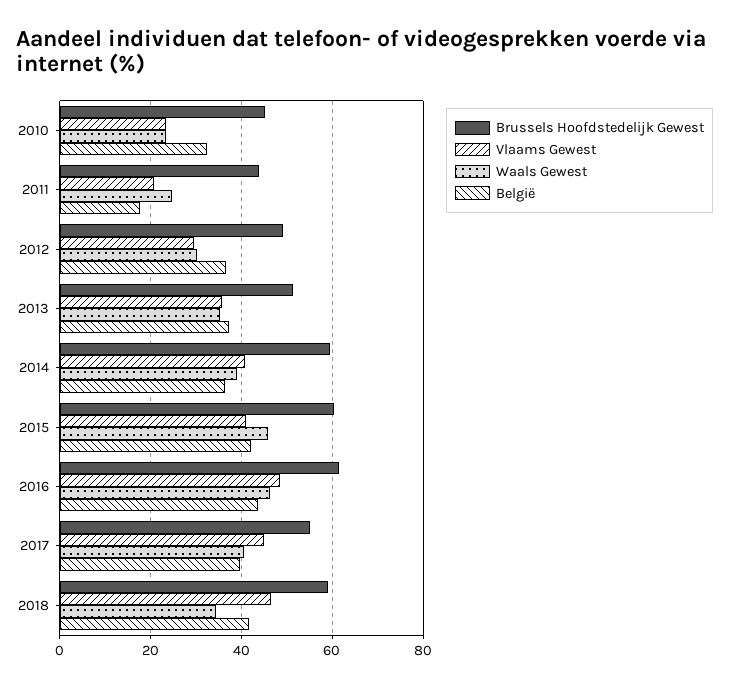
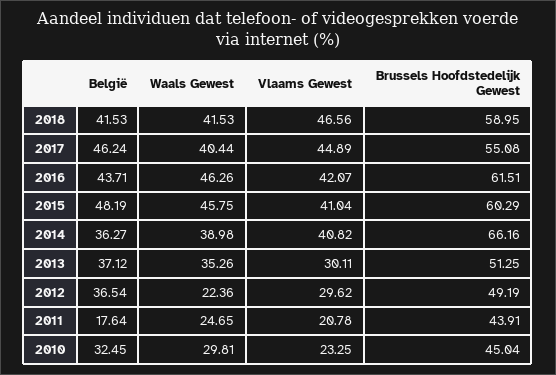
Waals Gewest, 2010: 24 -> 29.81
Waals Gewest, 2012: 30 -> 22.36
Vlaams Gewest, 2013: 36 -> 30.11
Brussels Hoofdstedelijk Gewest, 2014: 60 -> 66.16
België, 2015: 42 -> 48.19
Vlaams Gewest, 2016: 48 -> 42.07
België, 2017: 40 -> 46.24
Waals Gewest, 2018: 34 -> 41.53

